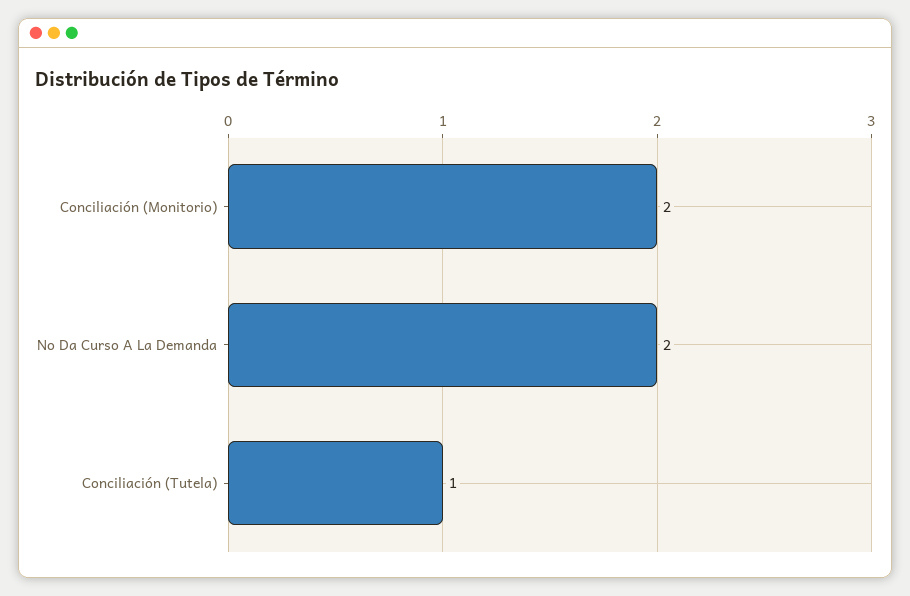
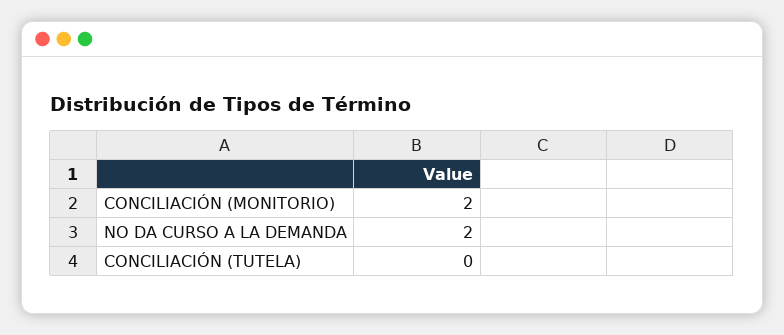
Conciliación (Tutela): 1 -> 0

